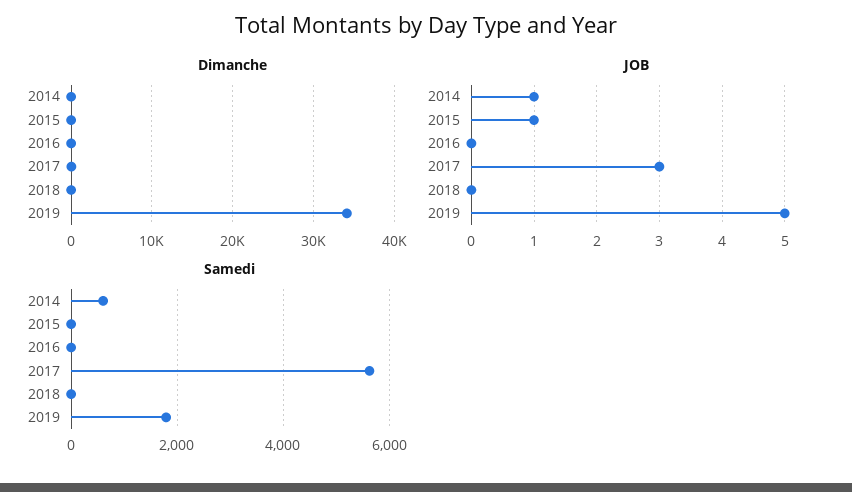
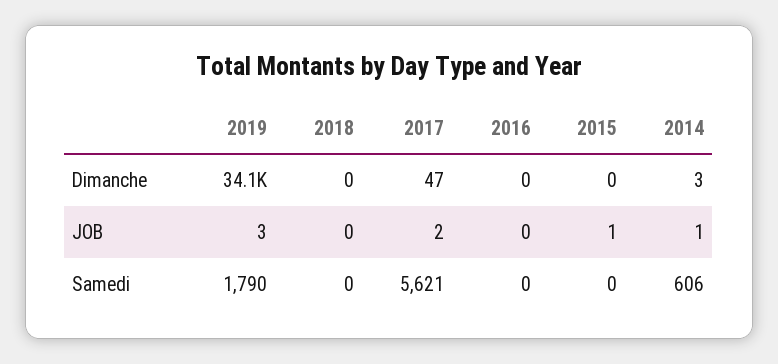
JOB, 2017: 3 -> 2
JOB, 2019: 5 -> 3

